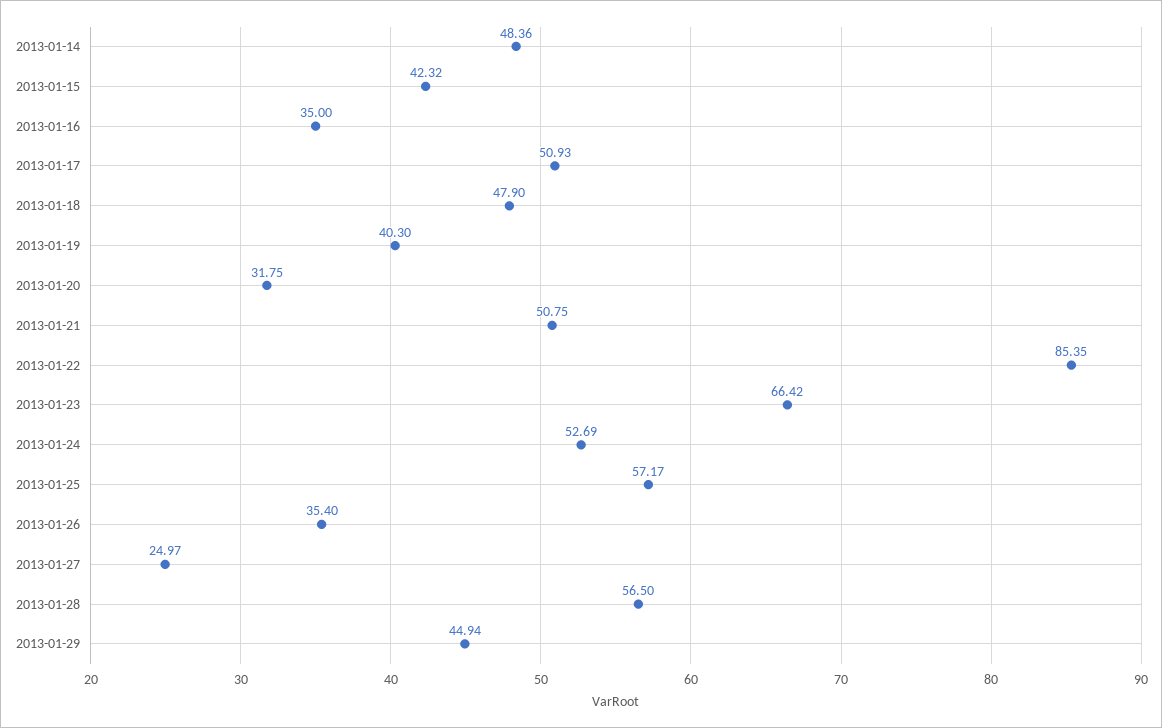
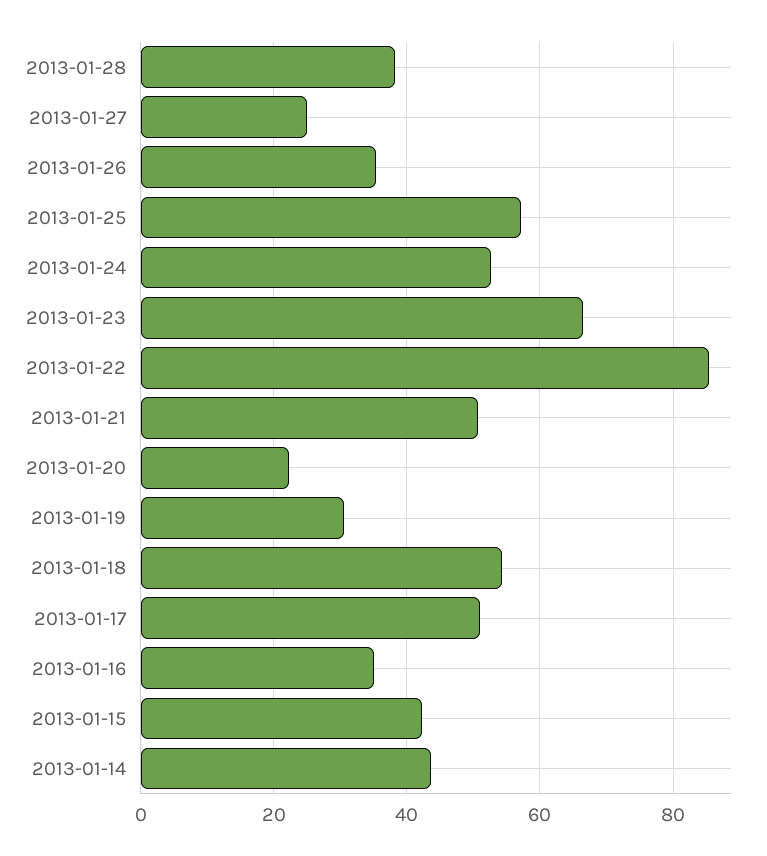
2013-01-14: 48.36 -> 44
2013-01-18: 47.9 -> 54
2013-01-19: 40.3 -> 30
2013-01-20: 31.75 -> 22
2013-01-28: 56.5 -> 38
2013-01-29: 44.94 -> none

